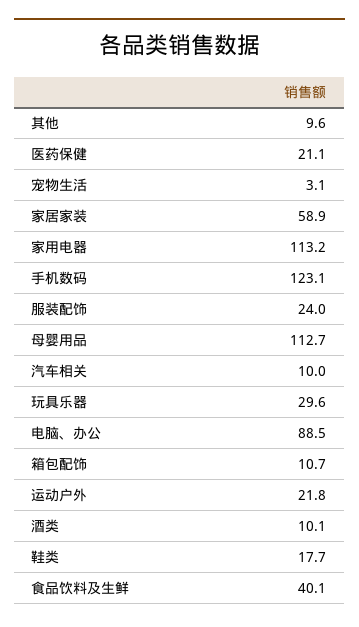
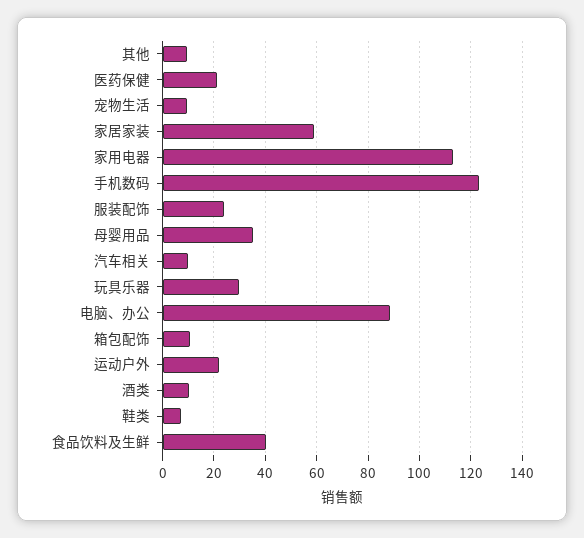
宠物生活: 3.1 -> 10
母婴用品: 112.7 -> 35
鞋类: 17.7 -> 7.5

